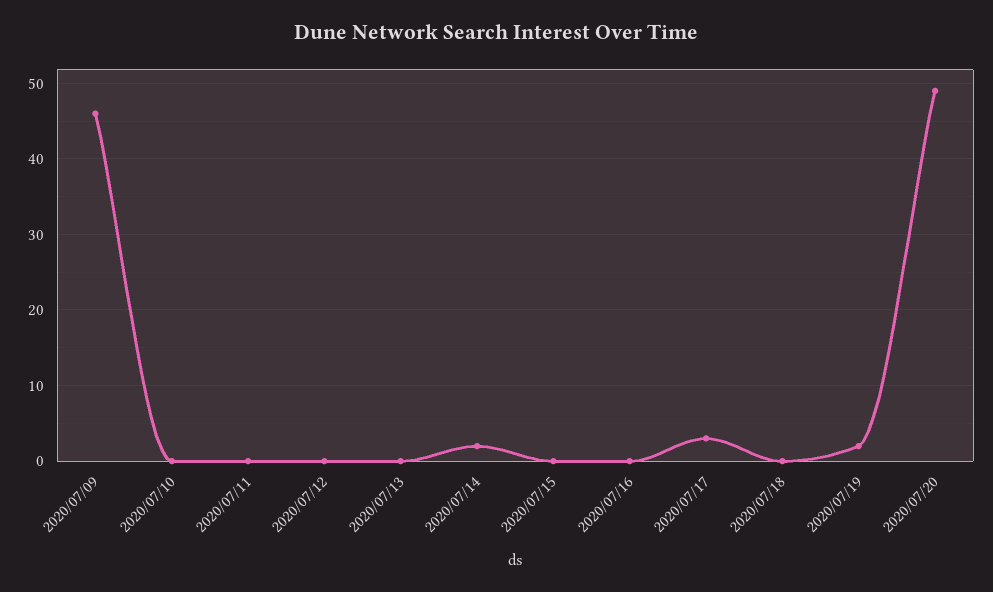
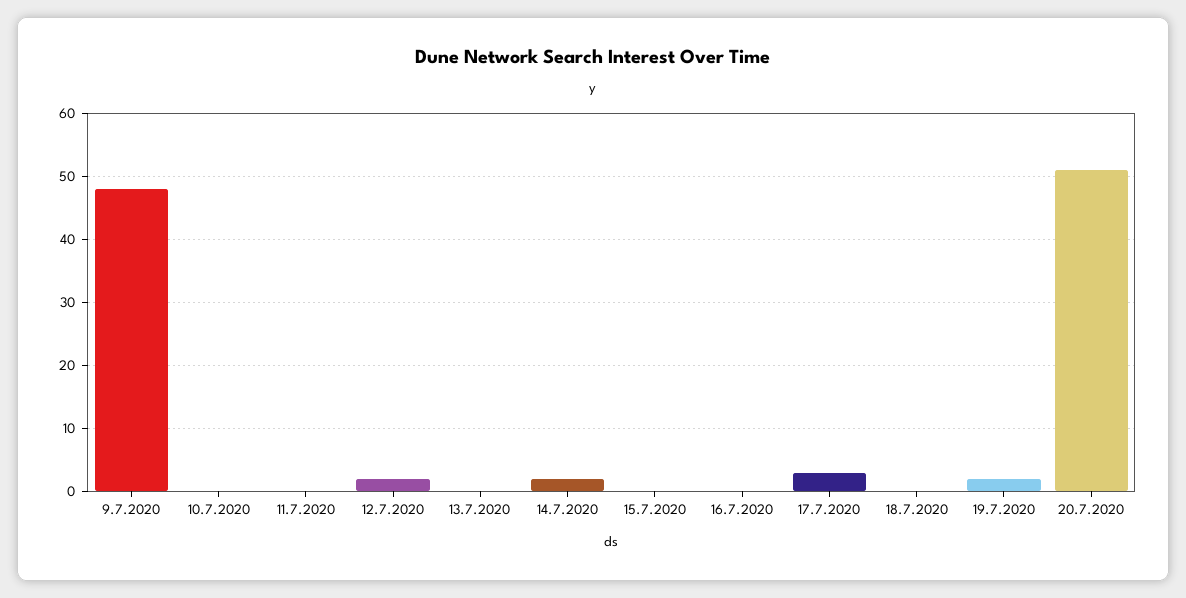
2020/07/09: 46 -> 48
2020/07/12: 0 -> 2
2020/07/20: 49 -> 51

